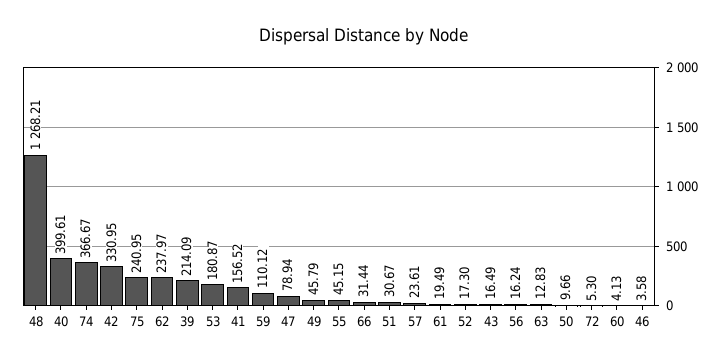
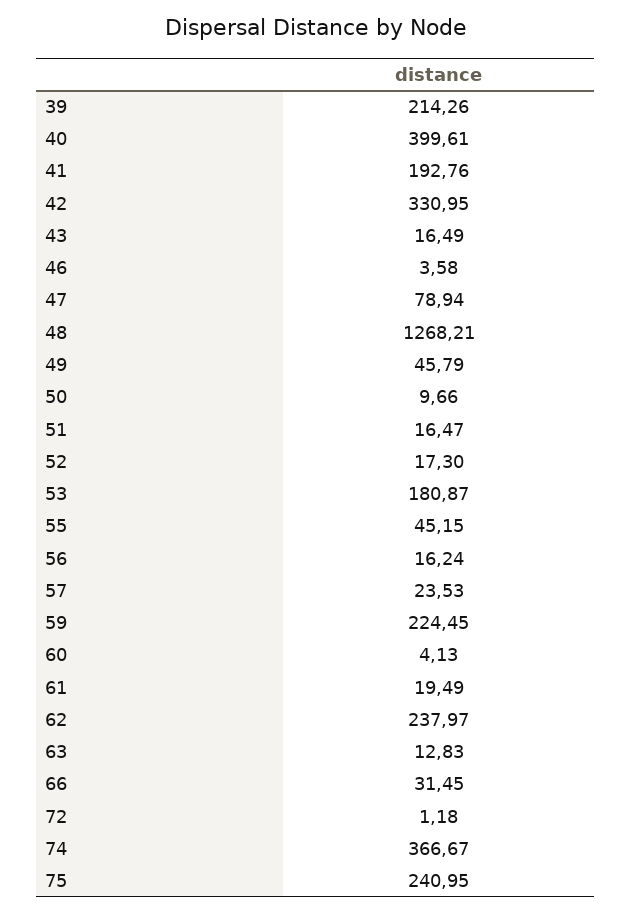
39: 214.09 -> 214.26
41: 156.52 -> 192.76
59: 110.12 -> 224.45
66: 31.44 -> 31.45
51: 30.67 -> 16.47
57: 23.61 -> 23.53
72: 5.3 -> 1.18

